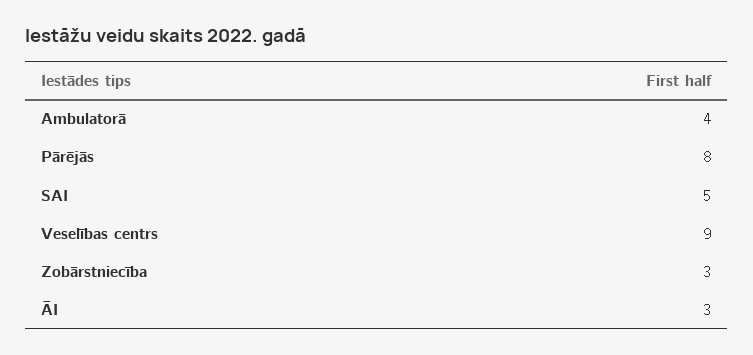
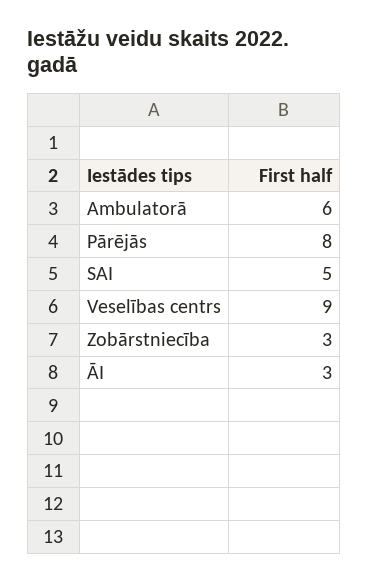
Ambulatorā: 4 -> 6

